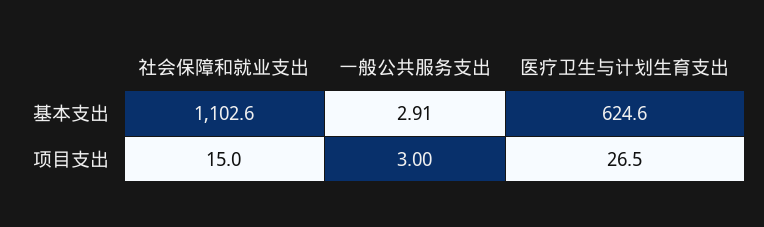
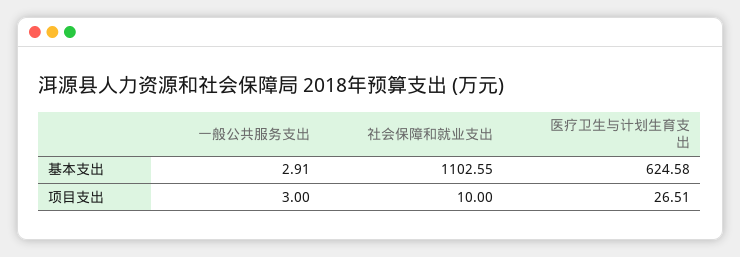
社会保障和就业支出, 项目支出: 15 -> 10

